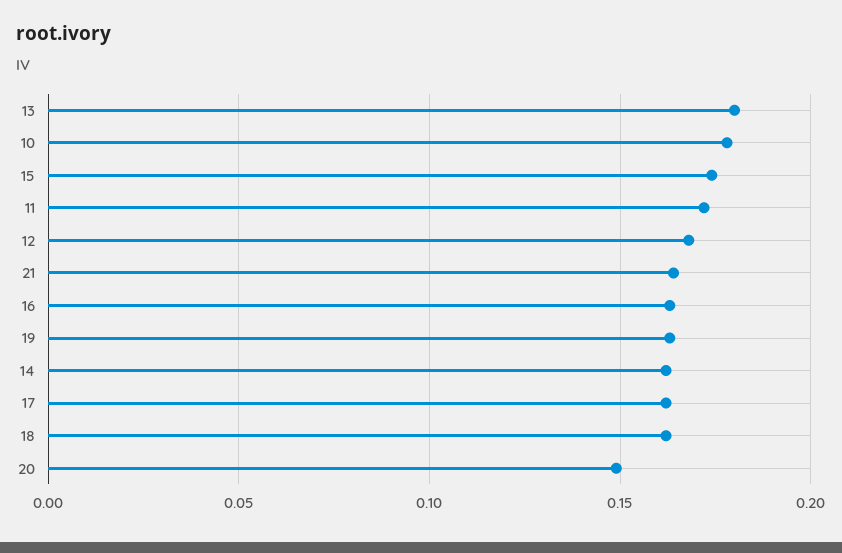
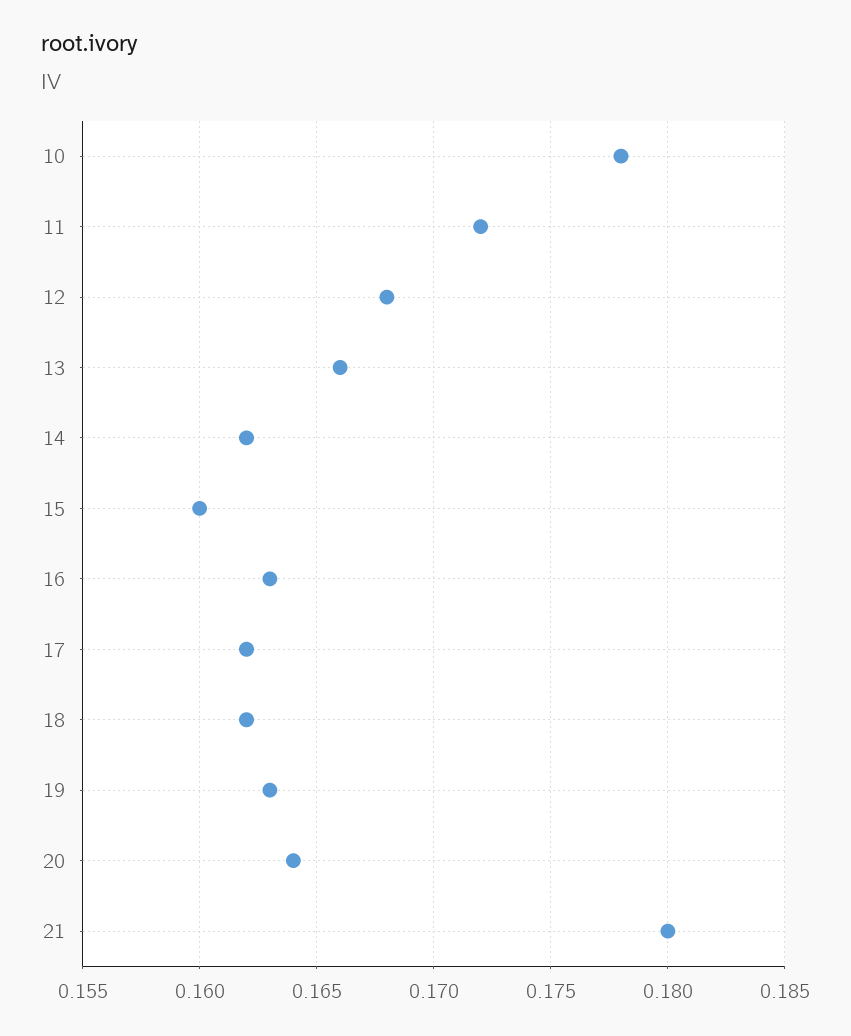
13: 0.18 -> 0.166
15: 0.175 -> 0.16
21: 0.165 -> 0.18
20: 0.15 -> 0.164

